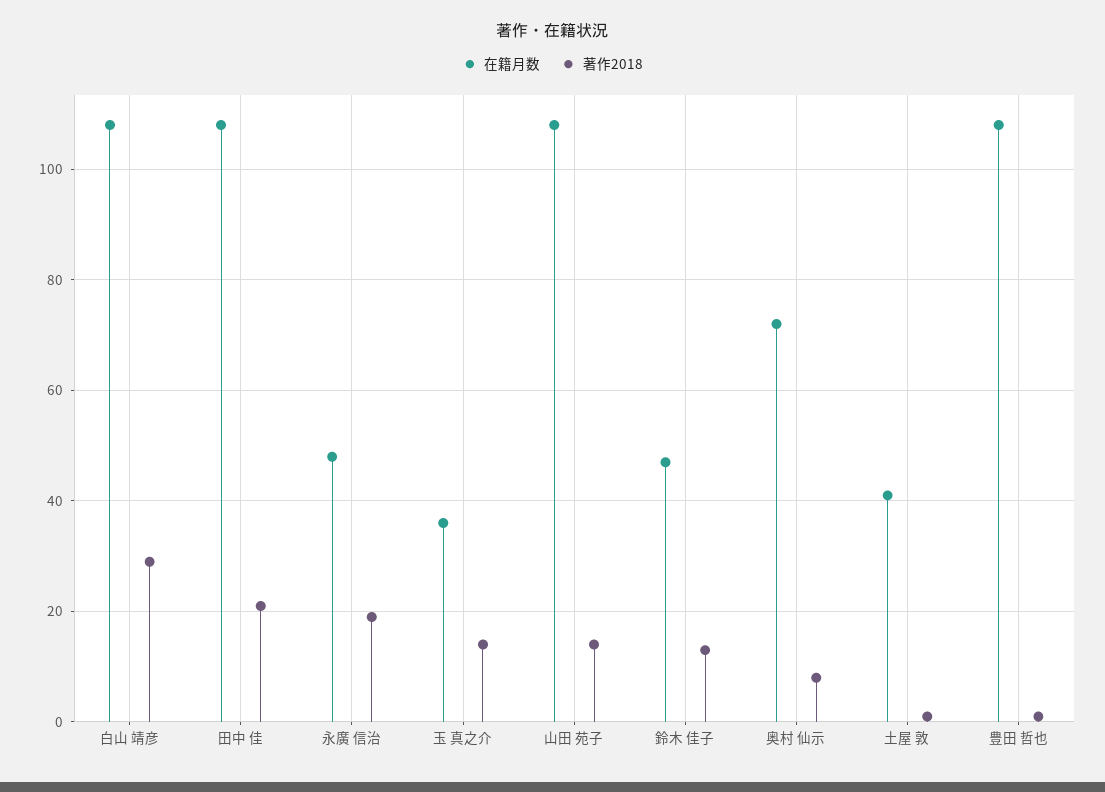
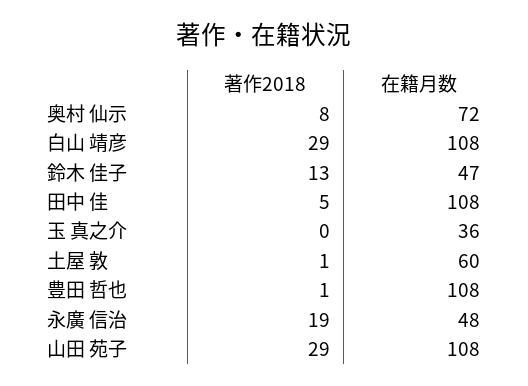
著作2018, 田中 佳: 20 -> 5
著作2018, 玉 真之介: 15 -> 0
著作2018, 山田 苑子: 15 -> 29
在籍月数, 土屋 敦: 40 -> 60

